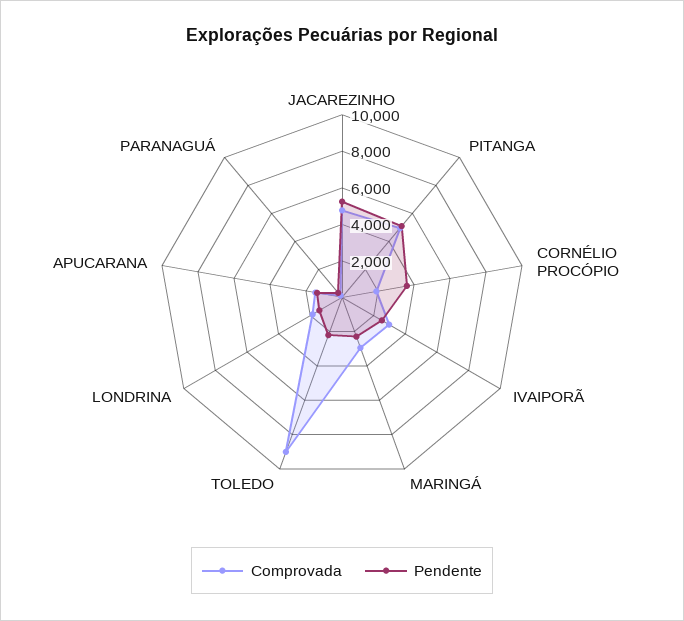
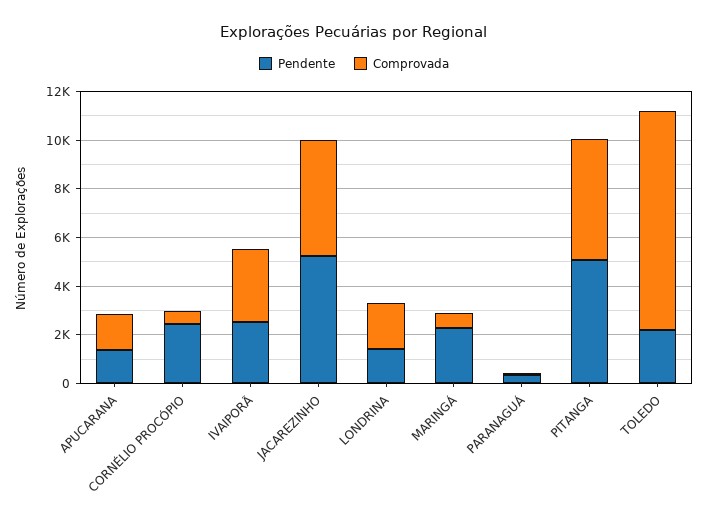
Comprovada, CORNÉLIO PROCÓPIO: 2000 -> 500
Pendente, CORNÉLIO PROCÓPIO: 3500 -> 2500
Comprovada, MARINGÁ: 3000 -> 500

